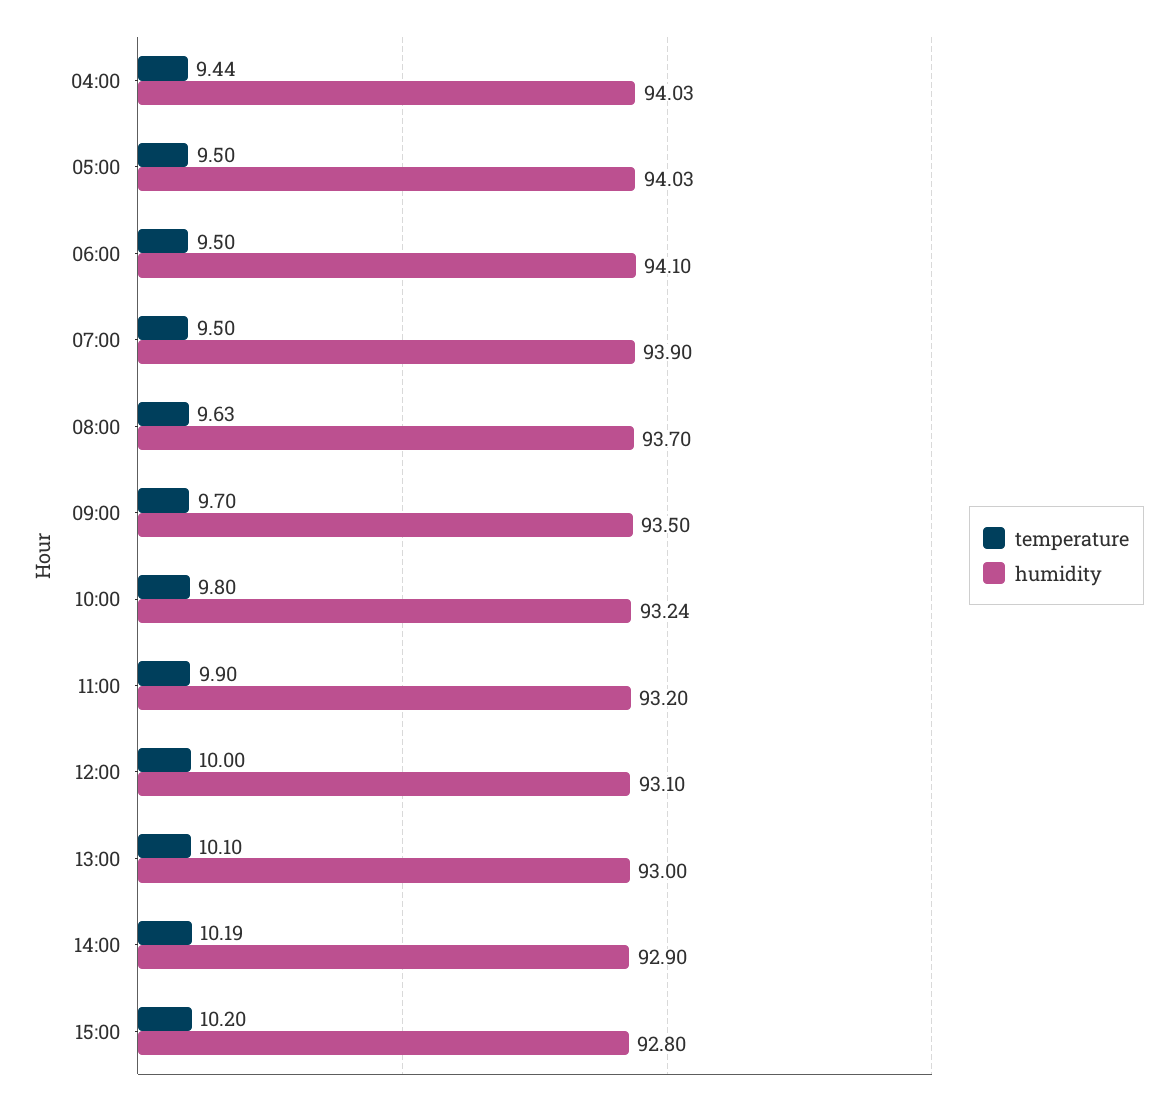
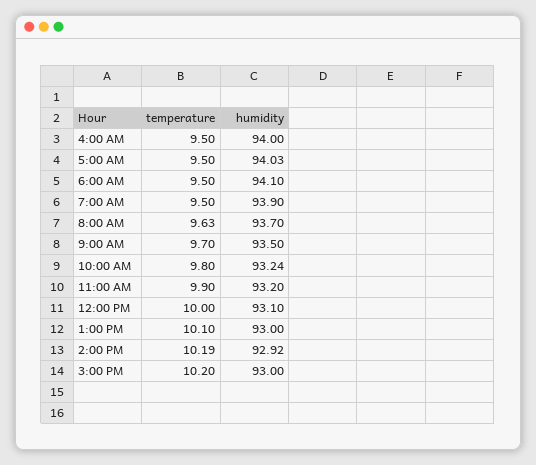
temperature, 04:00: 9.44 -> 9.5
humidity, 04:00: 94.03 -> 94
humidity, 14:00: 92.9 -> 92.92
humidity, 15:00: 92.8 -> 93

